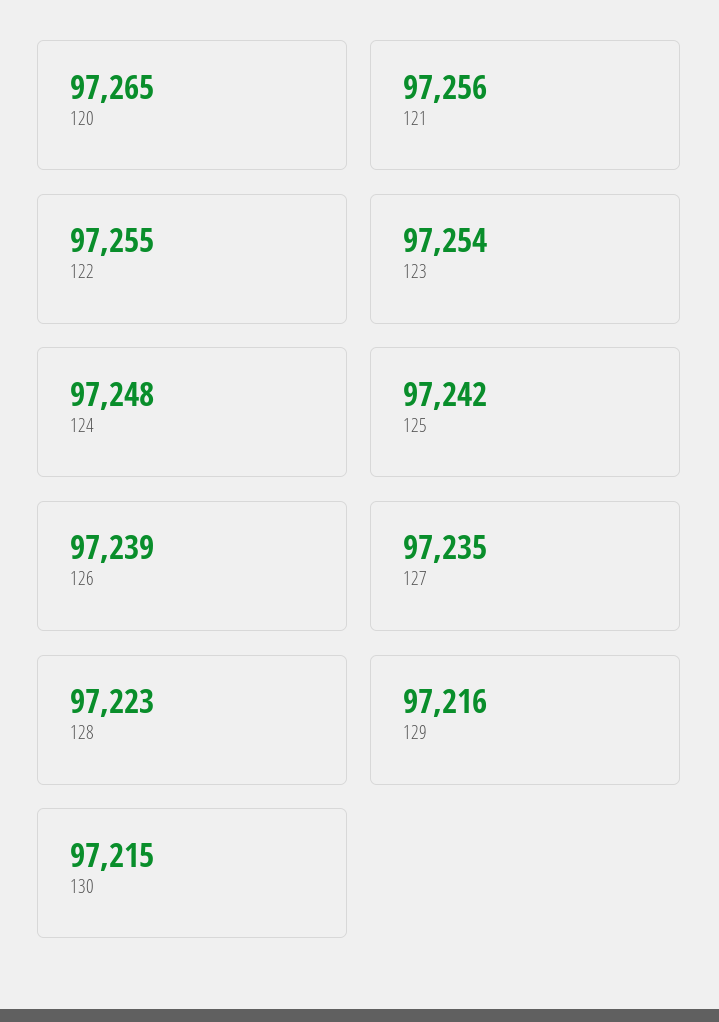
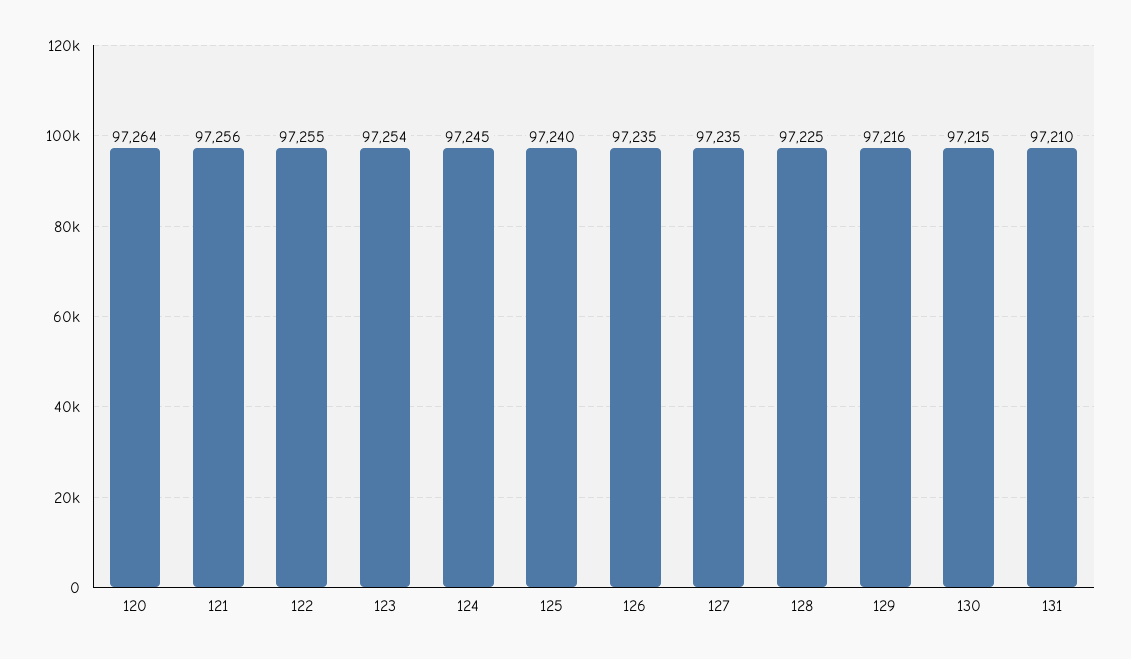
120: 97265 -> 97264
124: 97248 -> 97245
125: 97242 -> 97240
126: 97239 -> 97235
128: 97223 -> 97225
131: none -> 97210

